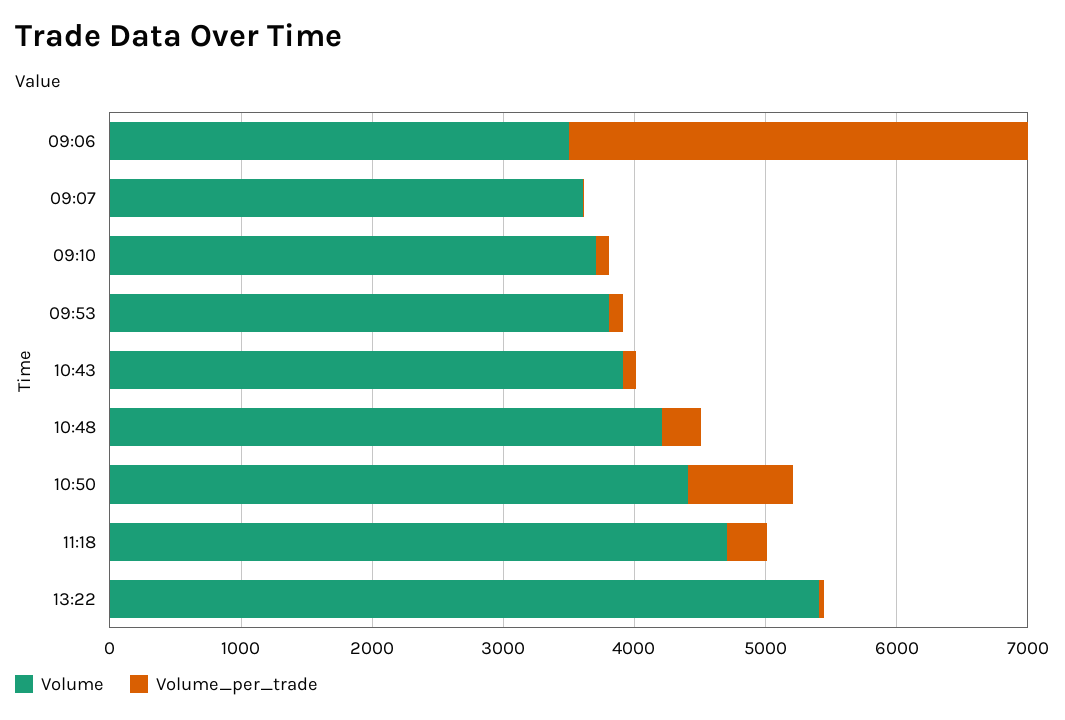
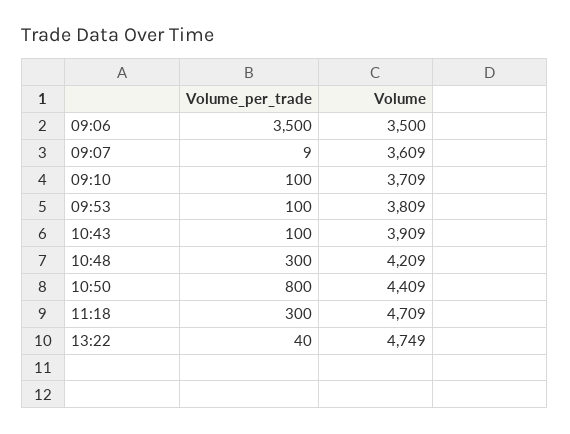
Volume, 13:22: 5400 -> 4749

